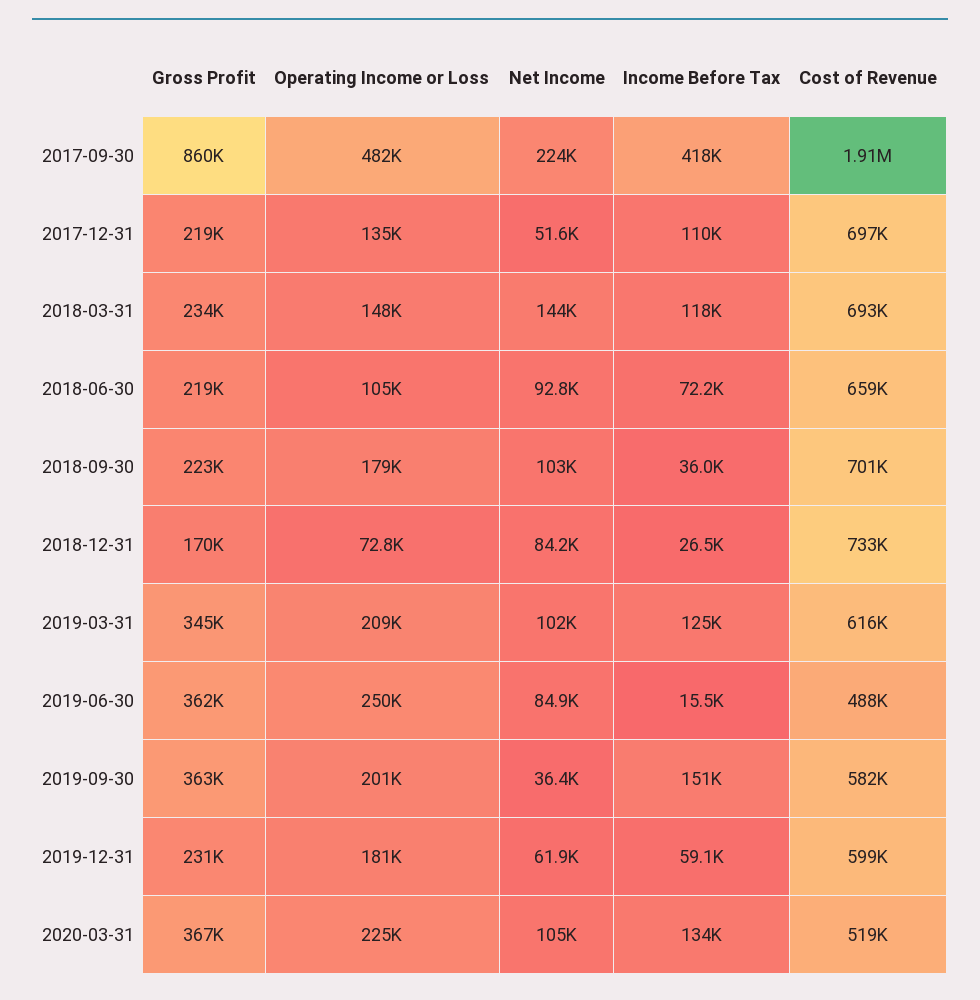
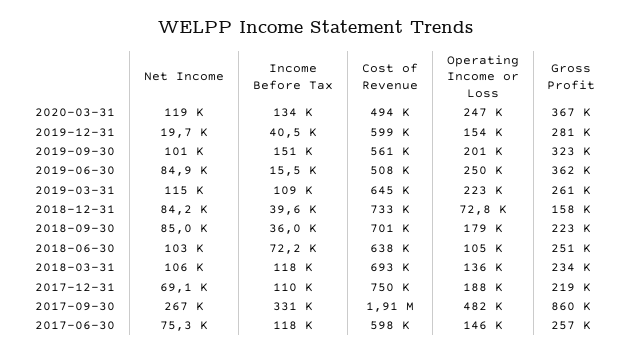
Net Income, 2017-09-30: 224000 -> 267000
Income Before Tax, 2017-09-30: 418000 -> 331000
Operating Income or Loss, 2017-12-31: 135000 -> 188000
Net Income, 2017-12-31: 51600 -> 69100
Cost of Revenue, 2017-12-31: 697000 -> 750000
Operating Income or Loss, 2018-03-31: 148000 -> 136000
Net Income, 2018-03-31: 144000 -> 106000
Gross Profit, 2018-06-30: 219000 -> 251000
Net Income, 2018-06-30: 92800 -> 103000
Cost of Revenue, 2018-06-30: 659000 -> 638000
Net Income, 2018-09-30: 103000 -> 85000
Gross Profit, 2018-12-31: 170000 -> 158000
Income Before Tax, 2018-12-31: 26500 -> 39600
Gross Profit, 2019-03-31: 345000 -> 261000
Operating Income or Loss, 2019-03-31: 209000 -> 223000
Net Income, 2019-03-31: 102000 -> 115000
Income Before Tax, 2019-03-31: 125000 -> 109000
Cost of Revenue, 2019-03-31: 616000 -> 645000
Cost of Revenue, 2019-06-30: 488000 -> 508000
Gross Profit, 2019-09-30: 363000 -> 323000
Net Income, 2019-09-30: 36400 -> 101000
Cost of Revenue, 2019-09-30: 582000 -> 561000
Gross Profit, 2019-12-31: 231000 -> 281000
Operating Income or Loss, 2019-12-31: 181000 -> 154000
Net Income, 2019-12-31: 61900 -> 19700
Income Before Tax, 2019-12-31: 59100 -> 40500
Operating Income or Loss, 2020-03-31: 225000 -> 247000
Net Income, 2020-03-31: 105000 -> 119000
Cost of Revenue, 2020-03-31: 519000 -> 494000
Net Income, 2017-06-30: none -> 75300
Income Before Tax, 2017-06-30: none -> 118000
Cost of Revenue, 2017-06-30: none -> 598000
Operating Income or Loss, 2017-06-30: none -> 146000
Gross Profit, 2017-06-30: none -> 257000

